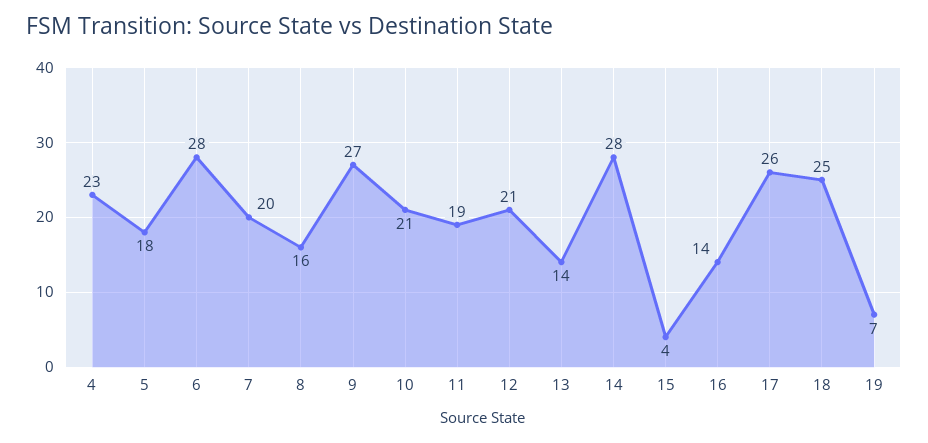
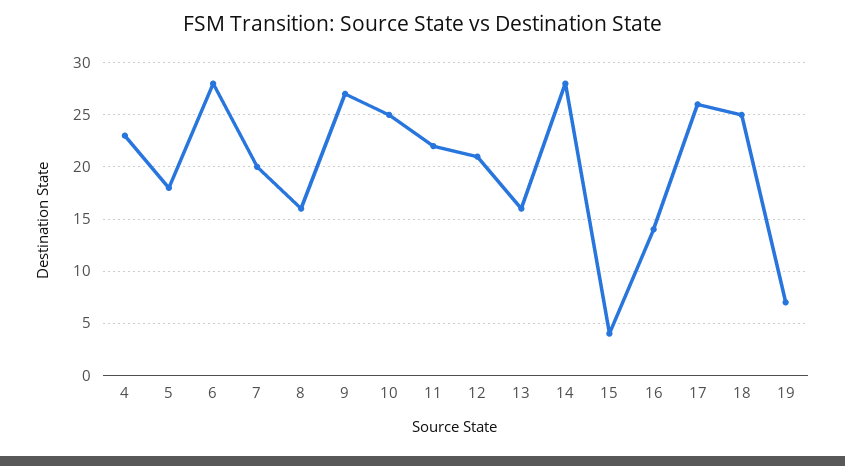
10: 21 -> 25
11: 19 -> 22
13: 14 -> 16

